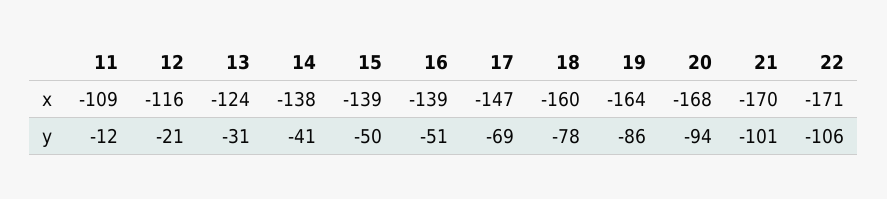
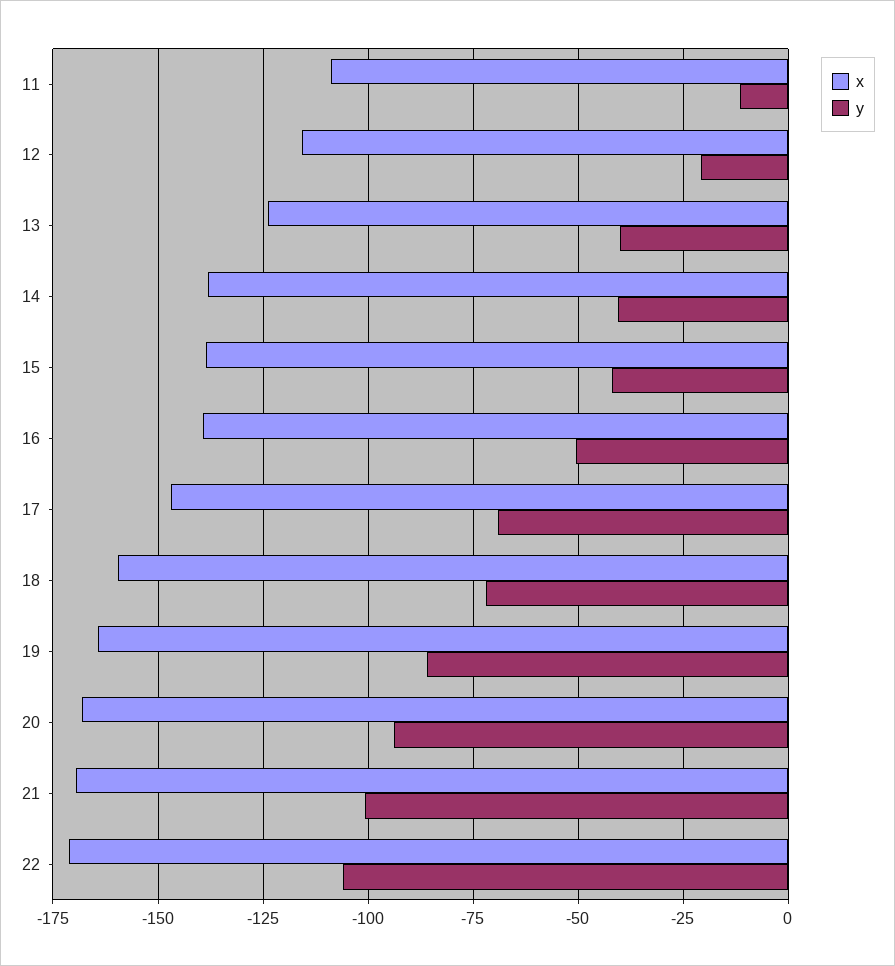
y, 13: -31 -> -40
y, 15: -50 -> -42.5
y, 18: -78 -> -72.5

